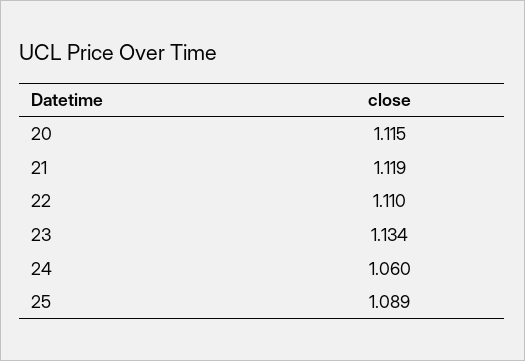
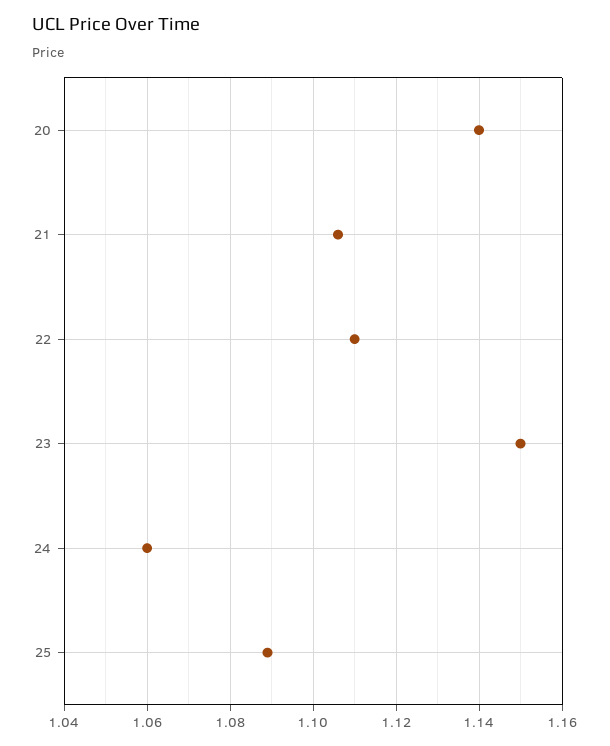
20: 1.115 -> 1.14
21: 1.119 -> 1.105
23: 1.134 -> 1.15

